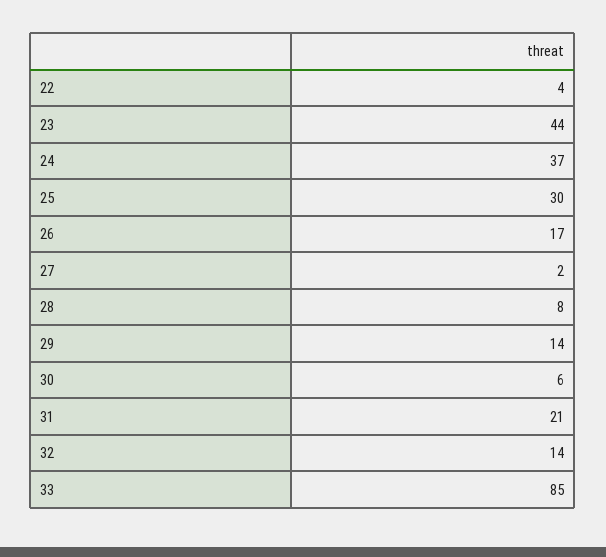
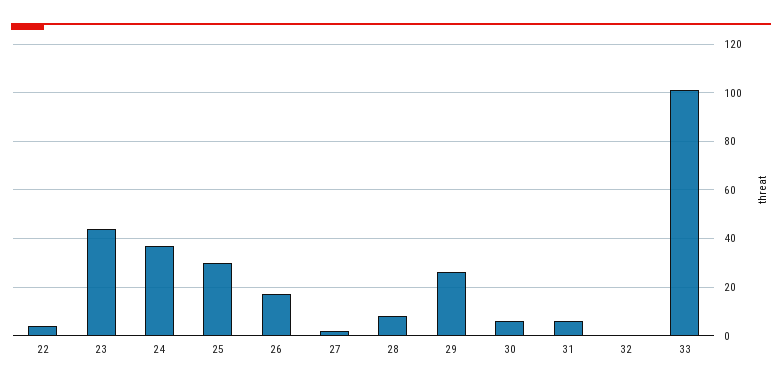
29: 14 -> 25
31: 21 -> 5
32: 14 -> 0
33: 85 -> 100

